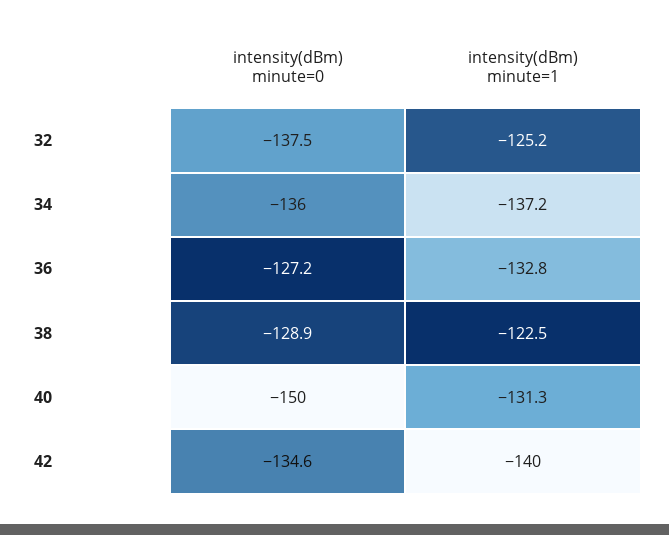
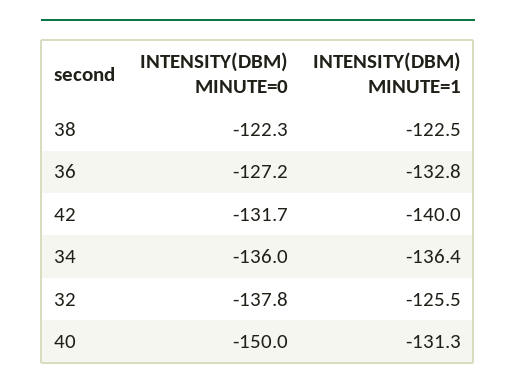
intensity(dBm) minute=0, 32: -137.5 -> -137.8
intensity(dBm) minute=1, 32: -125.2 -> -125.5
intensity(dBm) minute=1, 34: -137.2 -> -136.4
intensity(dBm) minute=0, 38: -128.9 -> -122.3
intensity(dBm) minute=0, 42: -134.6 -> -131.7

